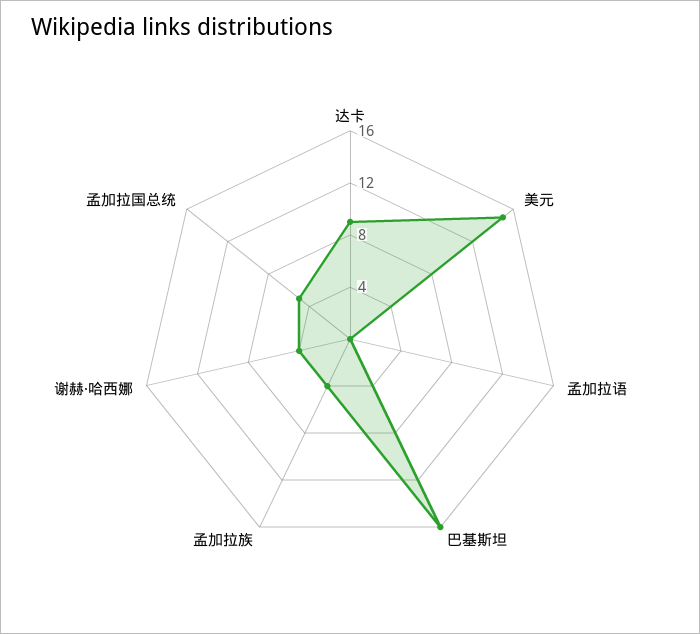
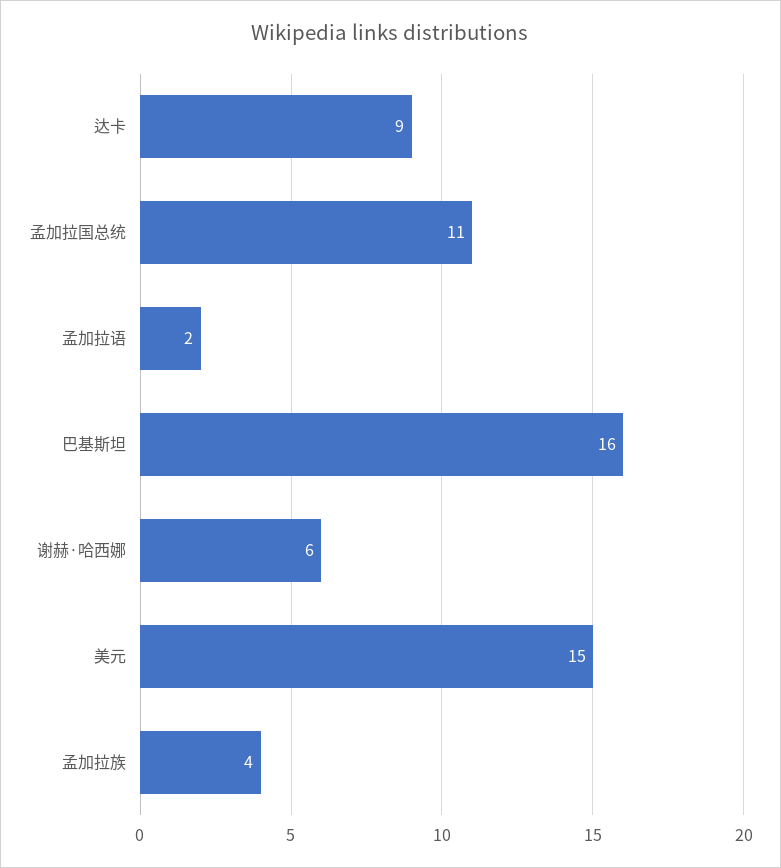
孟加拉语: 0 -> 2
谢赫·哈西娜: 4 -> 6
孟加拉国总统: 5 -> 11

